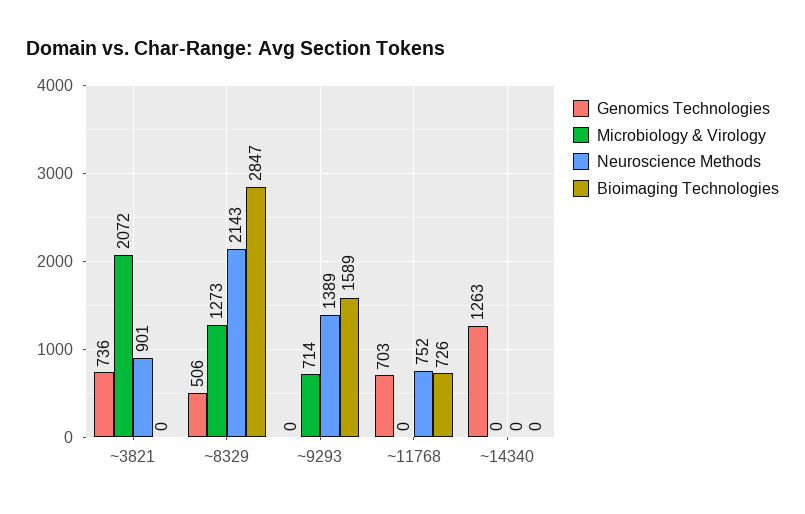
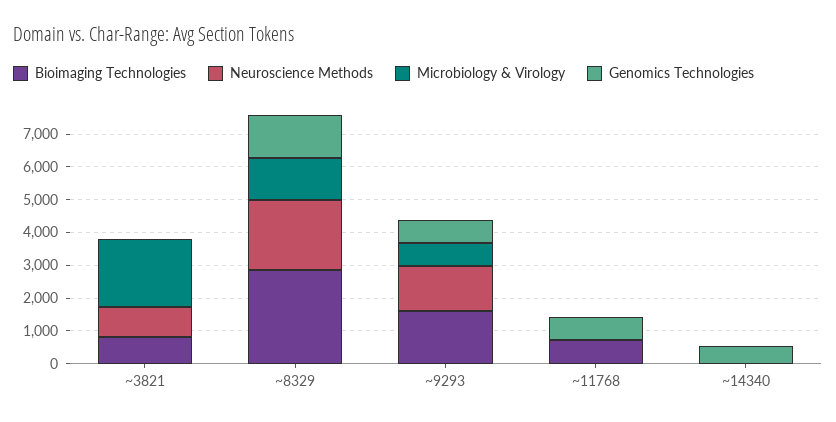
Genomics Technologies, ~3821: 736 -> 0
Bioimaging Technologies, ~3821: 0 -> 750
Genomics Technologies, ~8329: 506 -> 1250
Genomics Technologies, ~9293: 0 -> 750
Neuroscience Methods, ~11768: 752 -> 0
Genomics Technologies, ~14340: 1263 -> 500

